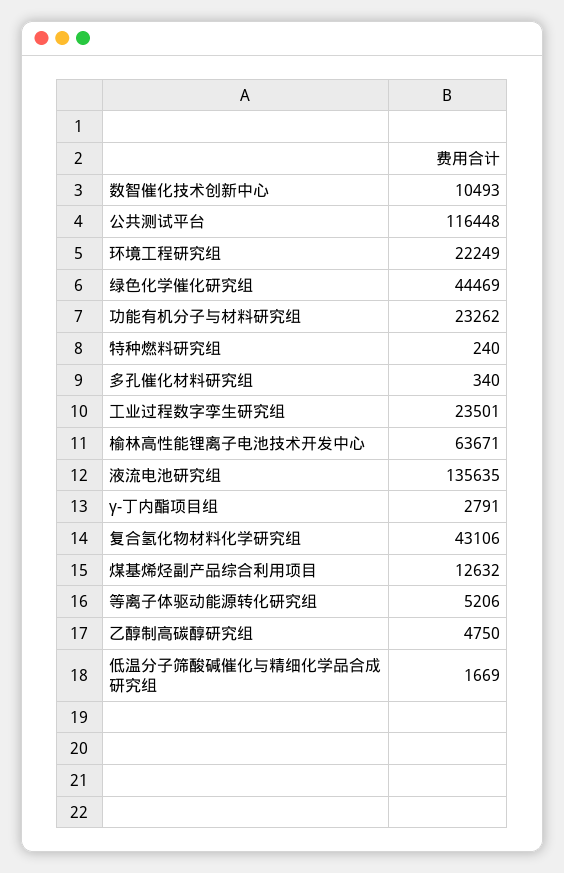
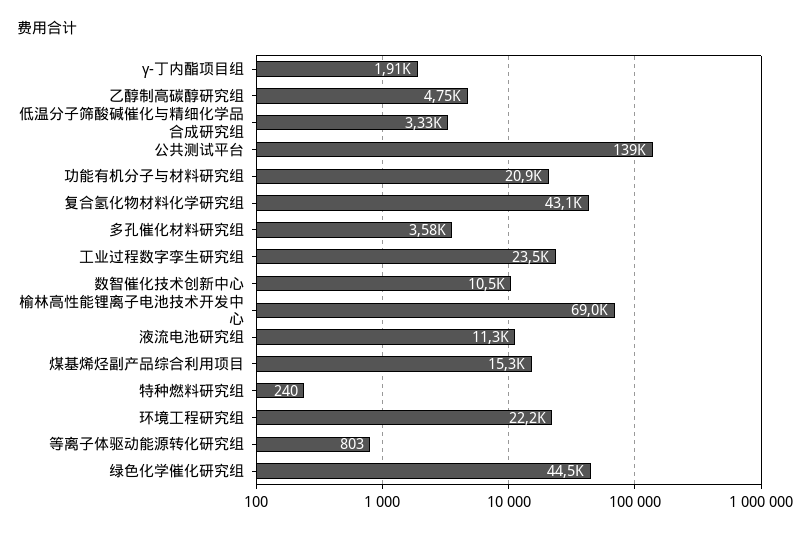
公共测试平台: 116448 -> 139000
功能有机分子与材料研究组: 23262 -> 20900
多孔催化材料研究组: 340 -> 3580
榆林高性能锂离子电池技术开发中心: 63671 -> 69000
液流电池研究组: 135635 -> 11300
γ-丁内酯项目组: 2791 -> 1910
煤基烯烃副产品综合利用项目: 12632 -> 15300
等离子体驱动能源转化研究组: 5206 -> 803
低温分子筛酸碱催化与精细化学品合成研究组: 1669 -> 3330

